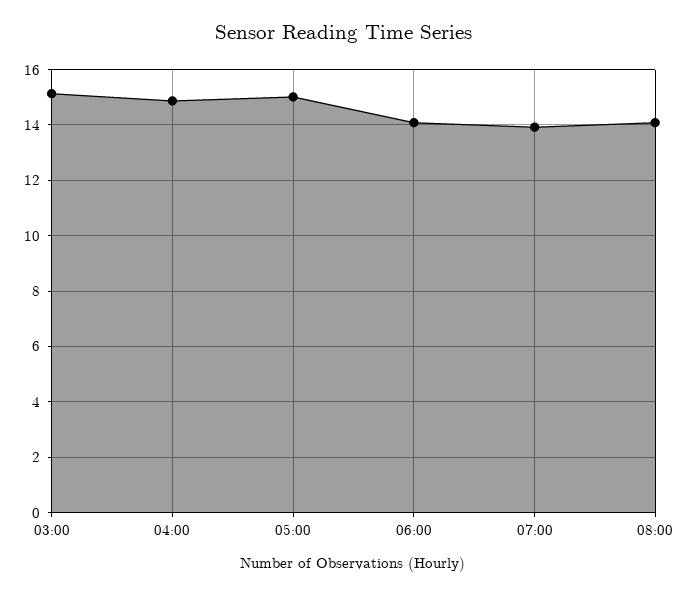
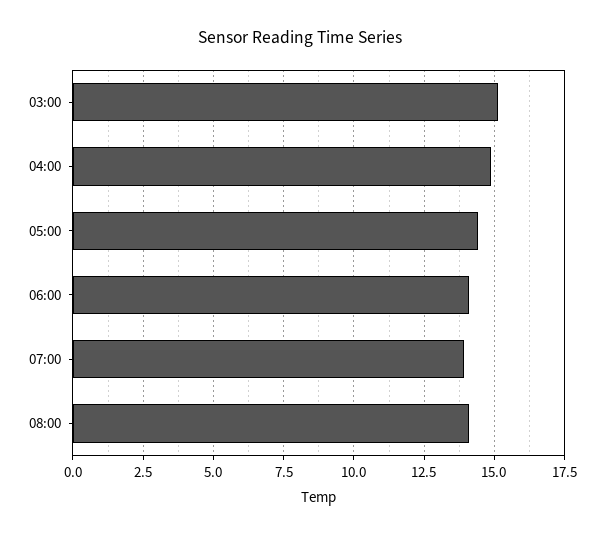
05:00: 15 -> 14.5

